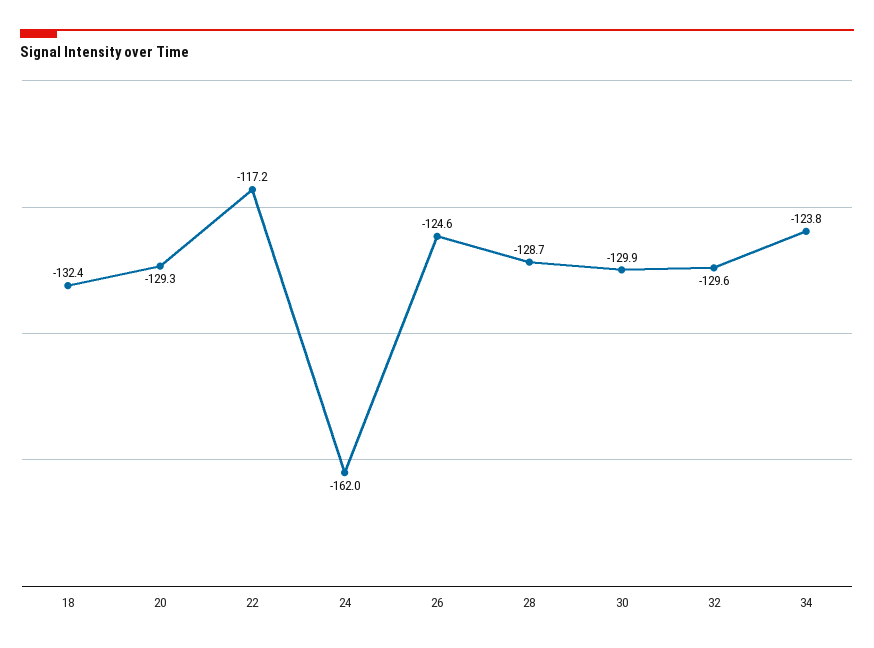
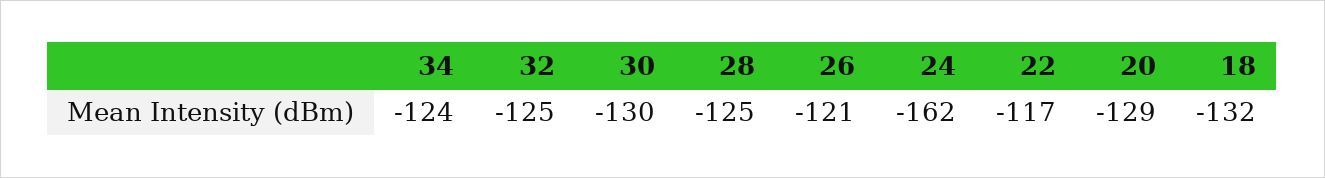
26: -124.6 -> -121
28: -128.7 -> -125
32: -129.6 -> -125

